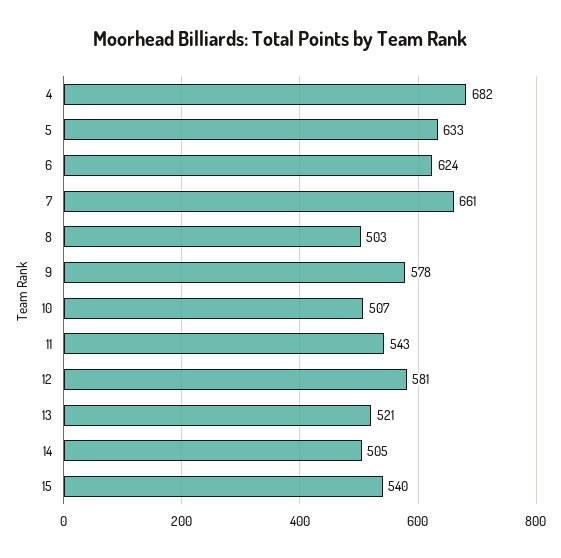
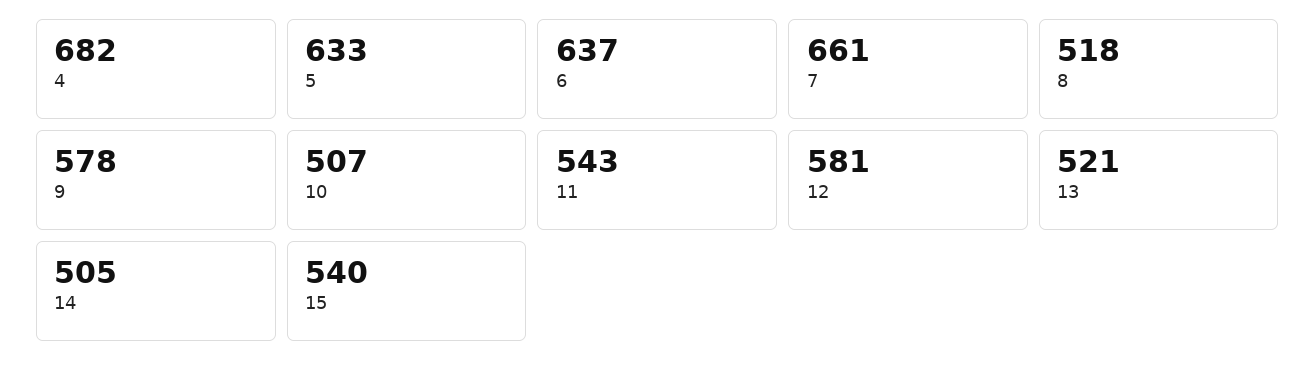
6: 624 -> 637
8: 503 -> 518

